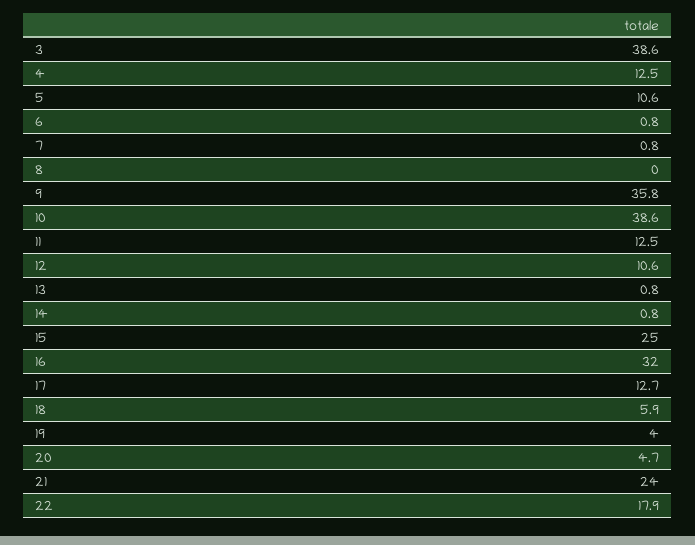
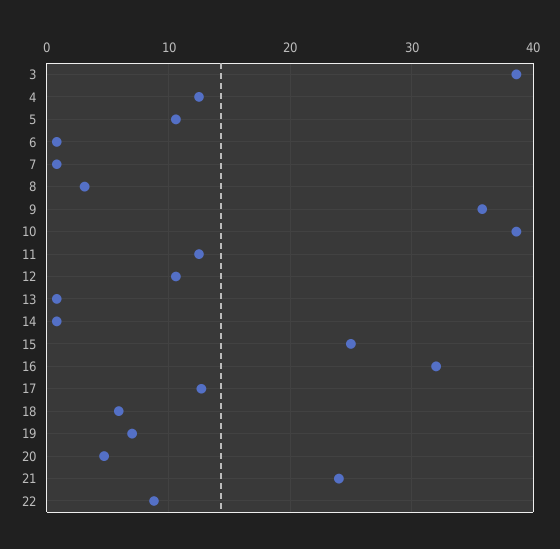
8: 0 -> 3
19: 4 -> 7
22: 17.9 -> 9

